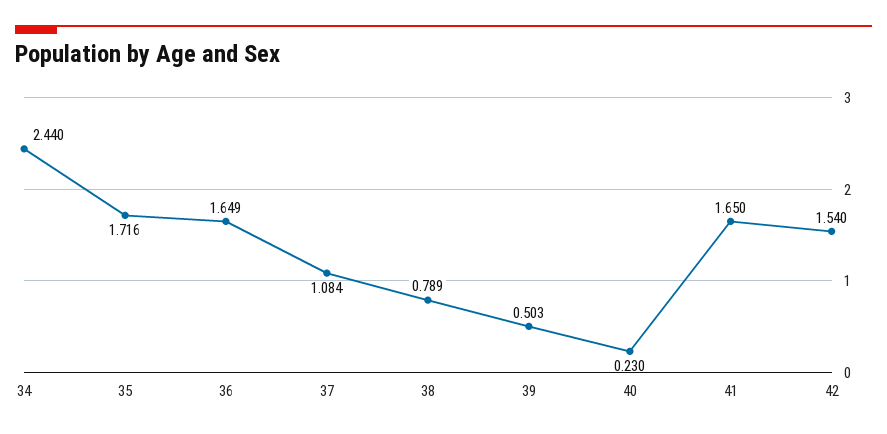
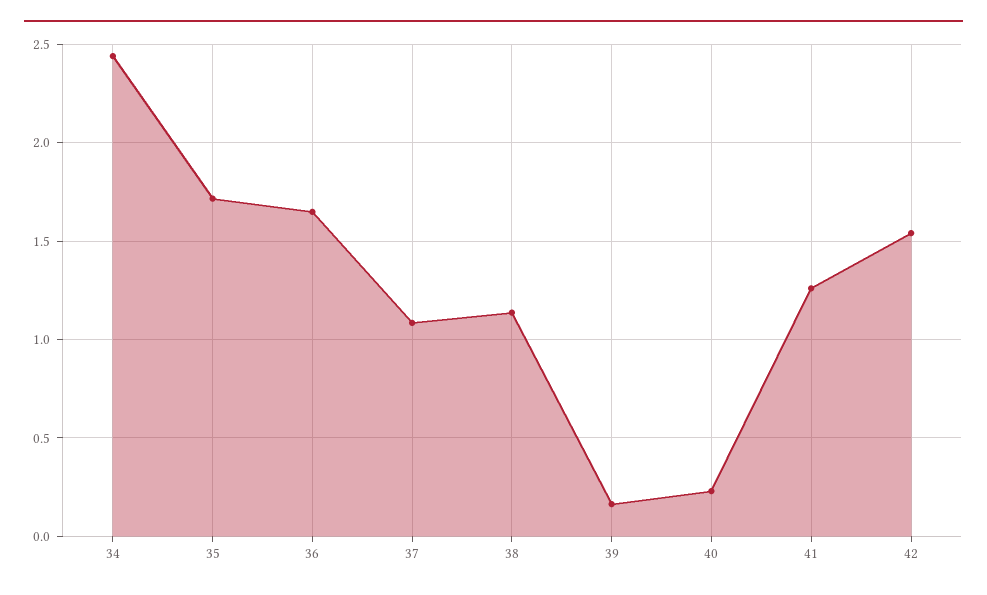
38: 0.789 -> 1.15
39: 0.503 -> 0.15
41: 1.65 -> 1.25

